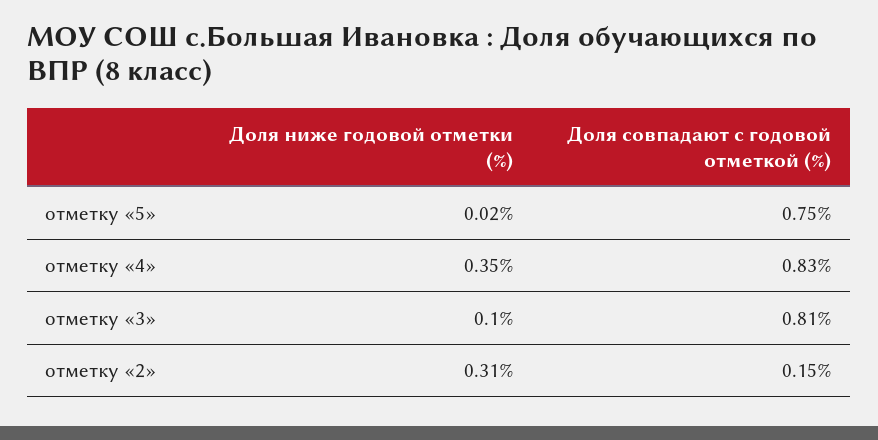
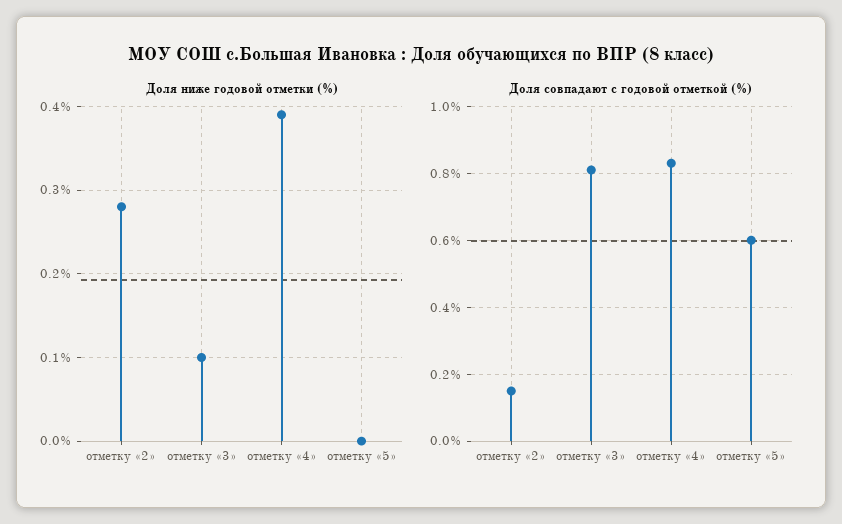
Доля ниже годовой отметки (%), отметку «5»: 0.02 -> 0
Доля совпадают с годовой отметкой (%), отметку «5»: 0.75 -> 0.6
Доля ниже годовой отметки (%), отметку «4»: 0.35 -> 0.39
Доля ниже годовой отметки (%), отметку «2»: 0.31 -> 0.28

